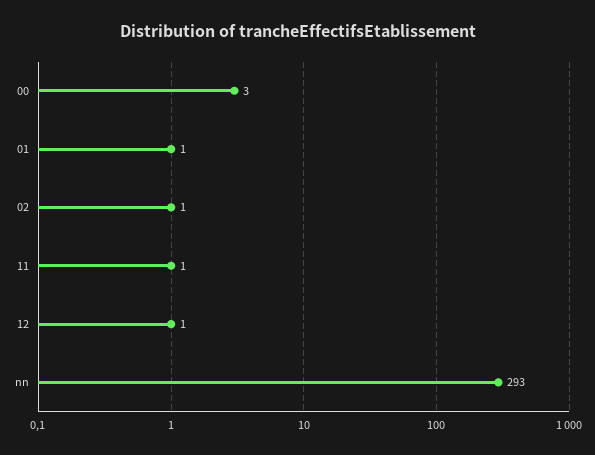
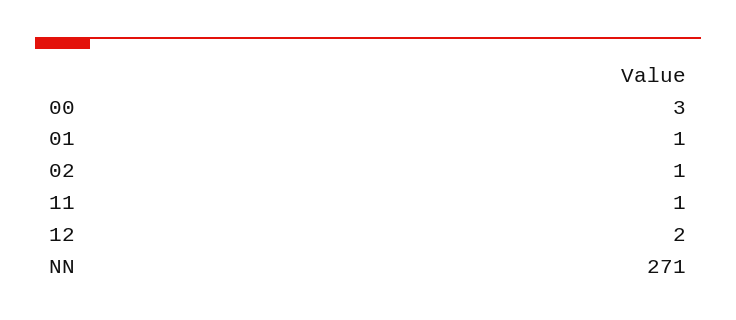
12: 1 -> 2
nn: 293 -> 271

